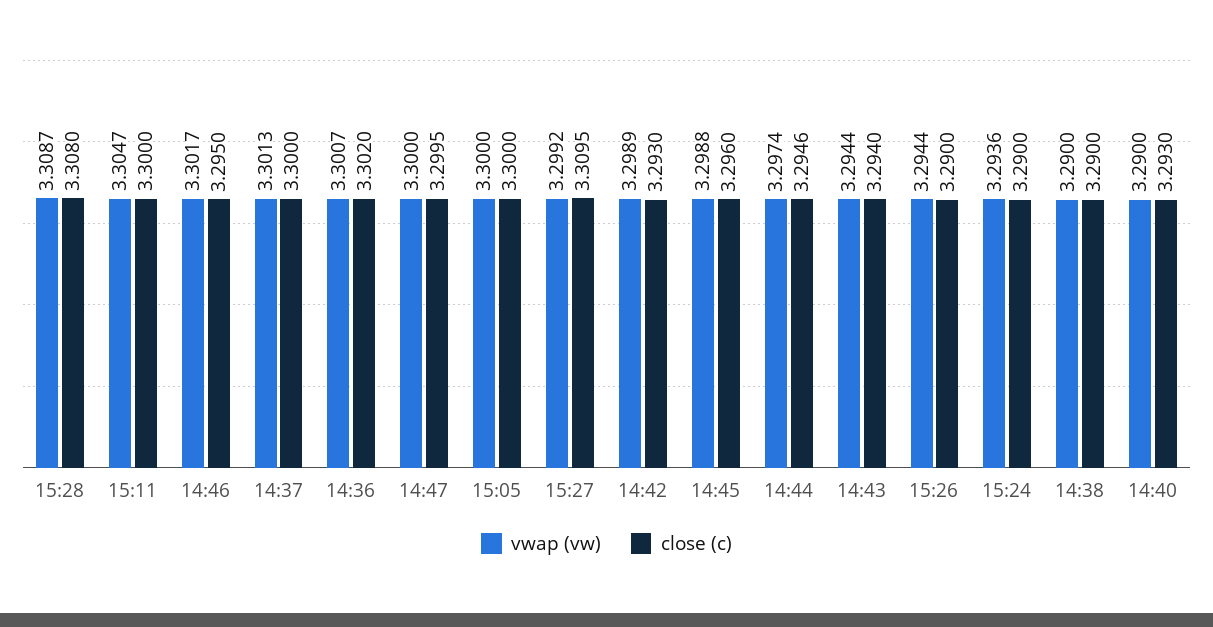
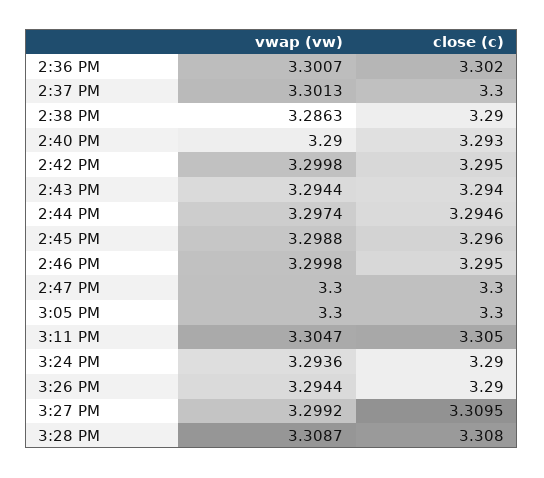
close (c), 15:11: 3.3 -> 3.305
vwap (vw), 14:46: 3.3017 -> 3.2998
close (c), 14:47: 3.2995 -> 3.3
vwap (vw), 14:42: 3.2989 -> 3.2998
close (c), 14:42: 3.293 -> 3.295
vwap (vw), 14:38: 3.29 -> 3.2863

